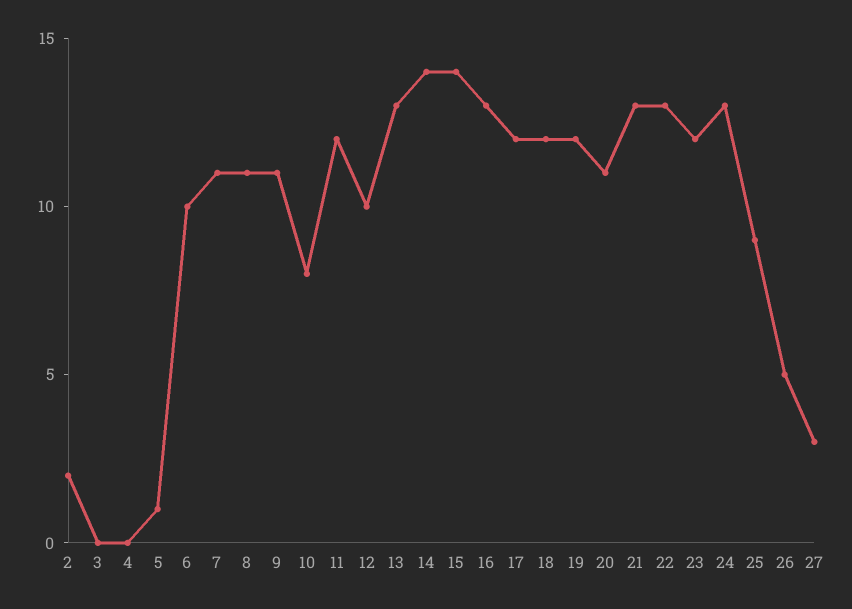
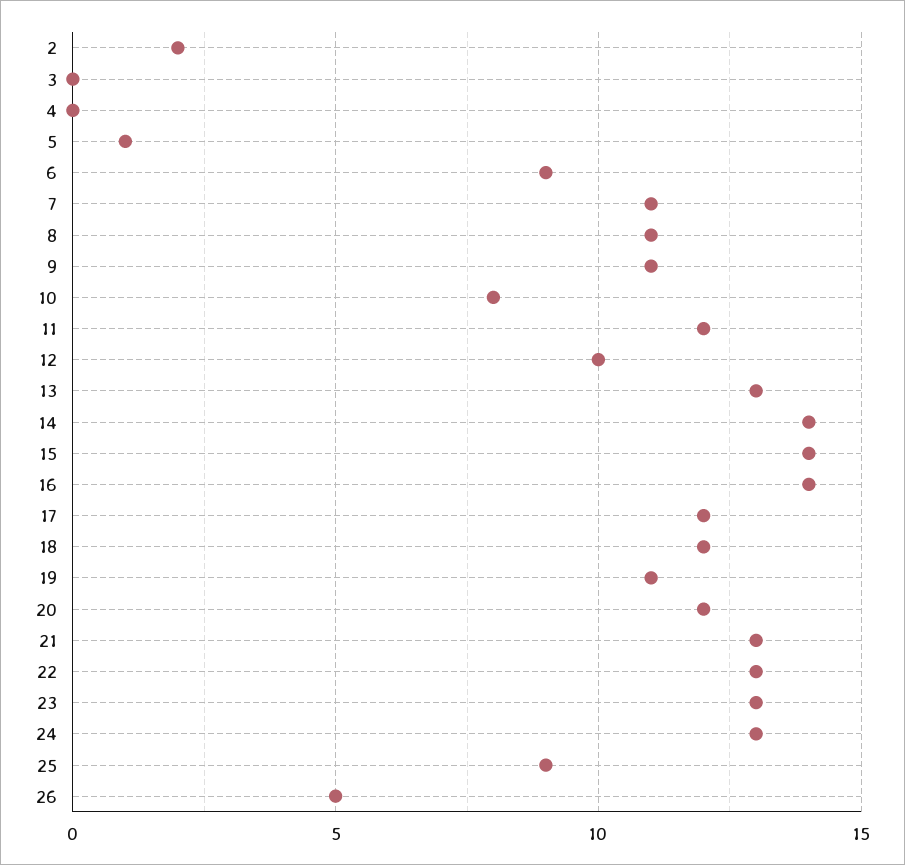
6: 10 -> 9
16: 13 -> 14
19: 12 -> 11
20: 11 -> 12
23: 12 -> 13
27: 3 -> none

